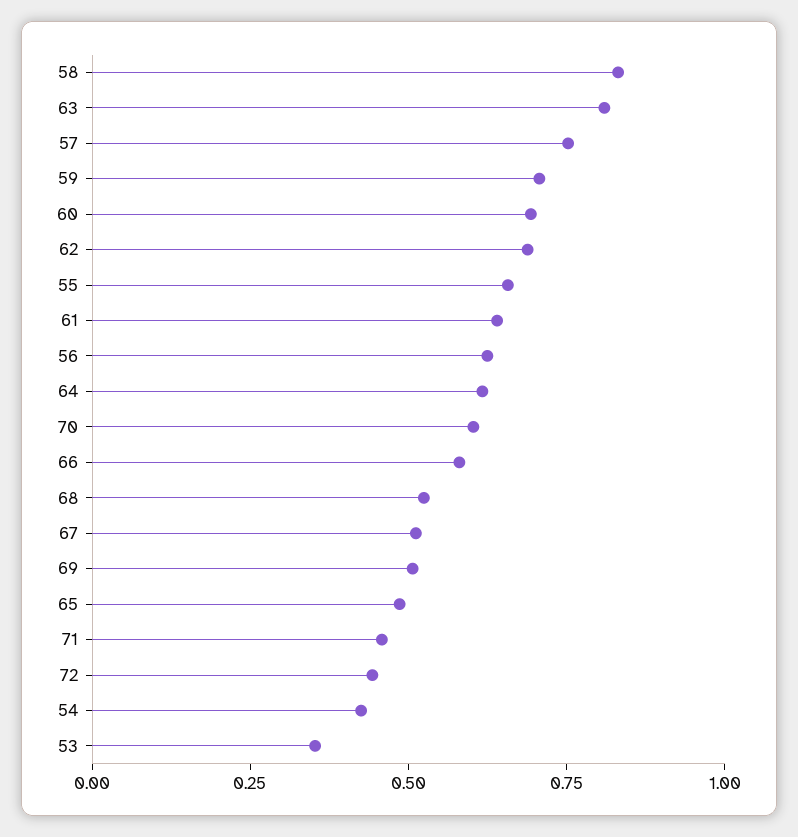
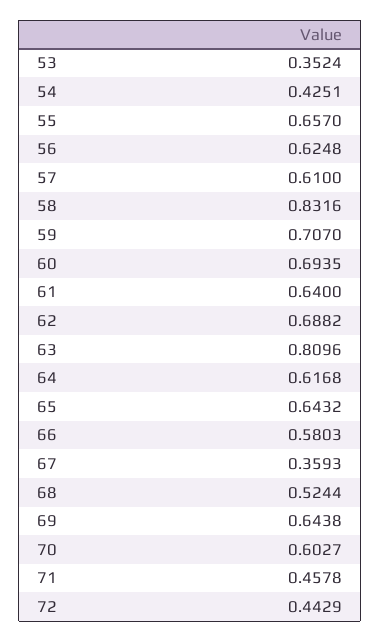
57: 0.75 -> 0.61
67: 0.5 -> 0.3593
69: 0.5 -> 0.6438
65: 0.5 -> 0.6432

